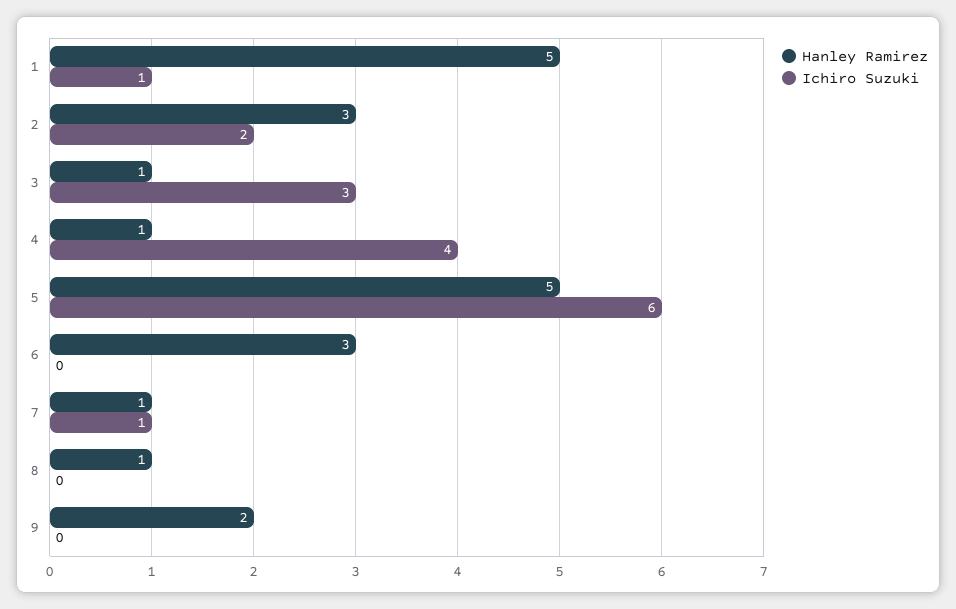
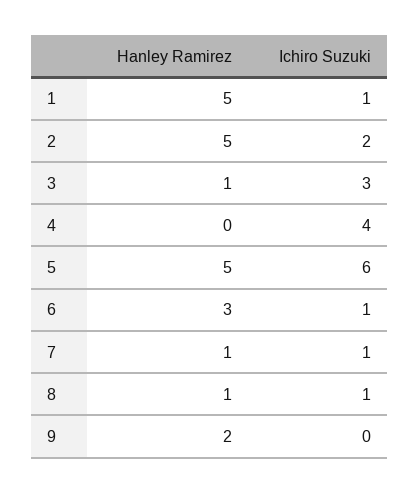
Hanley Ramirez, 2: 3 -> 5
Hanley Ramirez, 4: 1 -> 0
Ichiro Suzuki, 6: 0 -> 1
Ichiro Suzuki, 8: 0 -> 1

